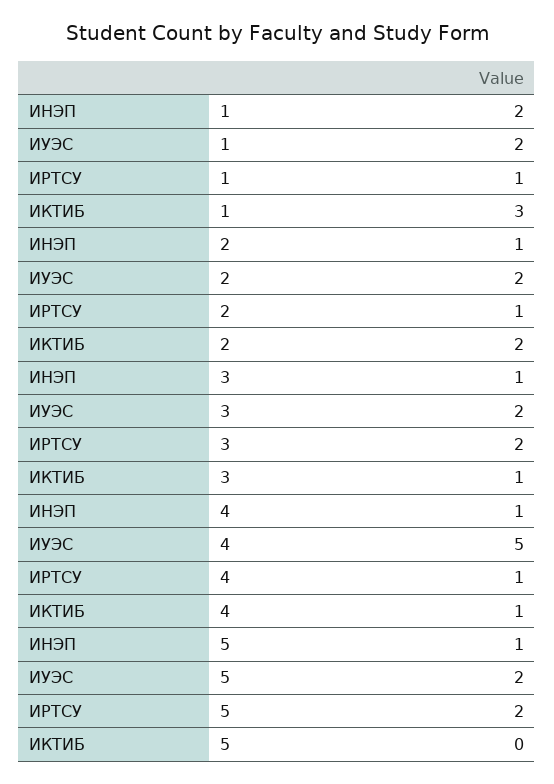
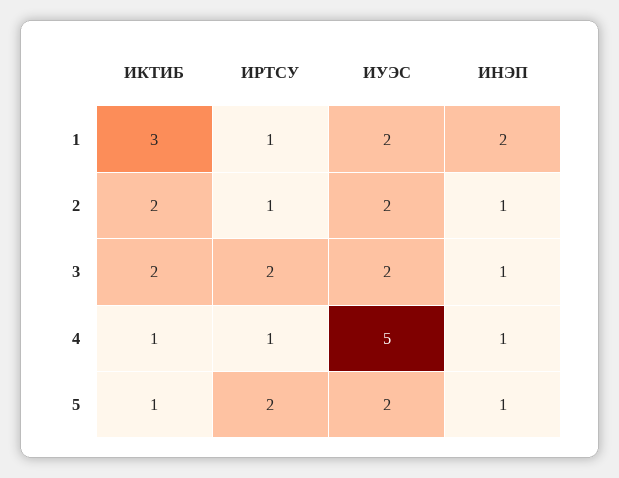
ИКТИБ, 3: 1 -> 2
ИКТИБ, 5: 0 -> 1

